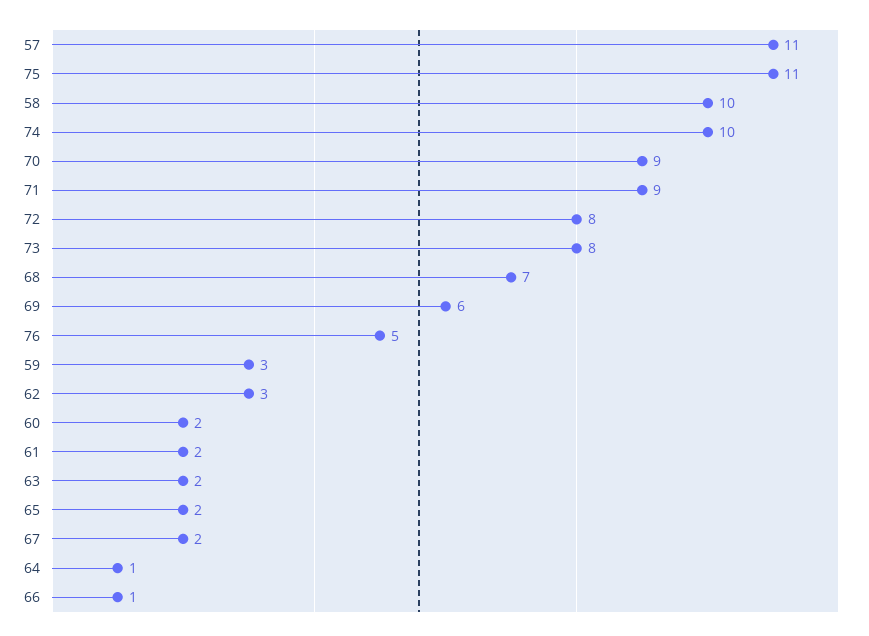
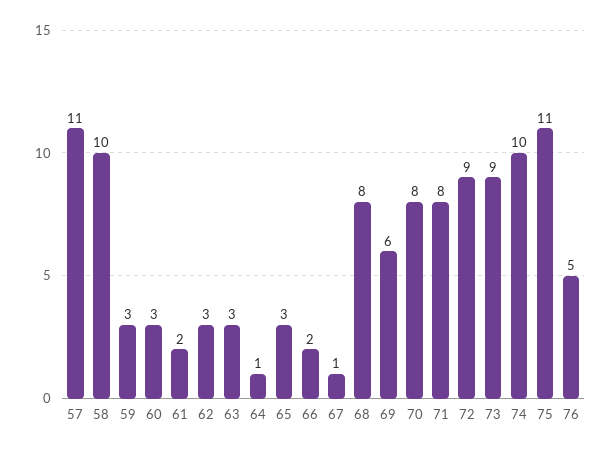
70: 9 -> 8
71: 9 -> 8
72: 8 -> 9
73: 8 -> 9
68: 7 -> 8
60: 2 -> 3
63: 2 -> 3
65: 2 -> 3
67: 2 -> 1
66: 1 -> 2

